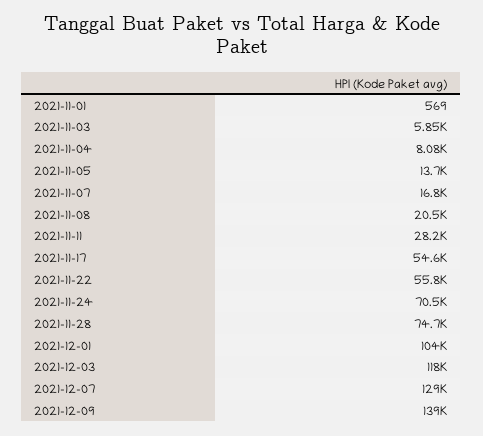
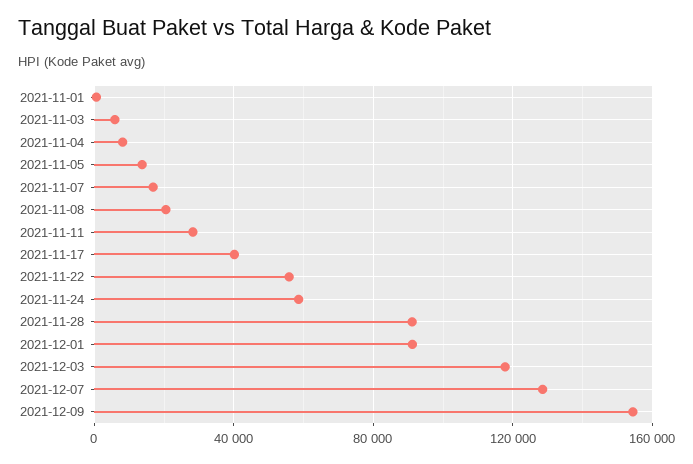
2021-11-17: 54600 -> 40000
2021-11-24: 70500 -> 60000
2021-11-28: 74700 -> 90000
2021-12-01: 104000 -> 90000
2021-12-09: 139000 -> 155000

